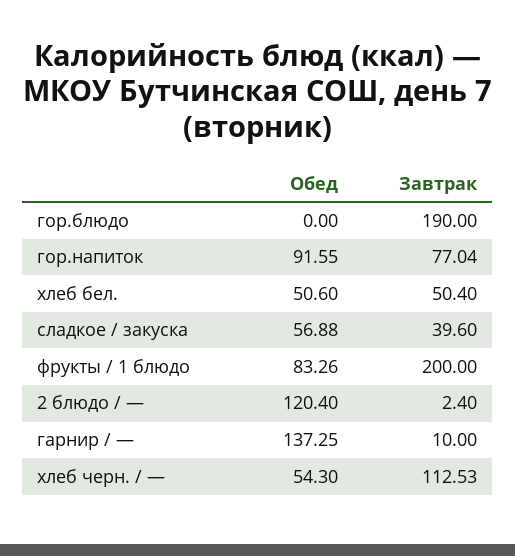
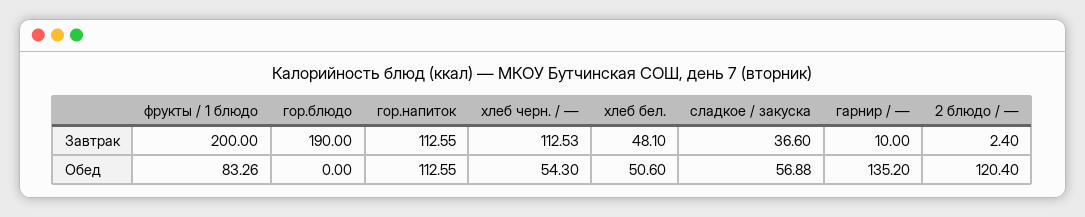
Обед, гор.напиток: 91.55 -> 112.55
Завтрак, гор.напиток: 77.04 -> 112.55
Завтрак, хлеб бел.: 50.4 -> 48.1
Завтрак, сладкое / закуска: 39.6 -> 36.6
Обед, гарнир / —: 137.25 -> 135.2

